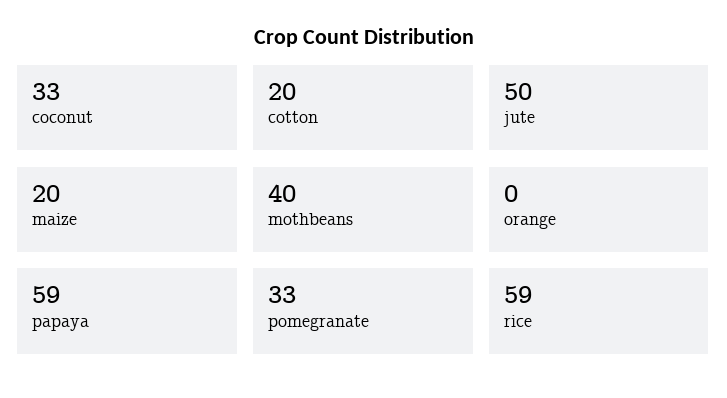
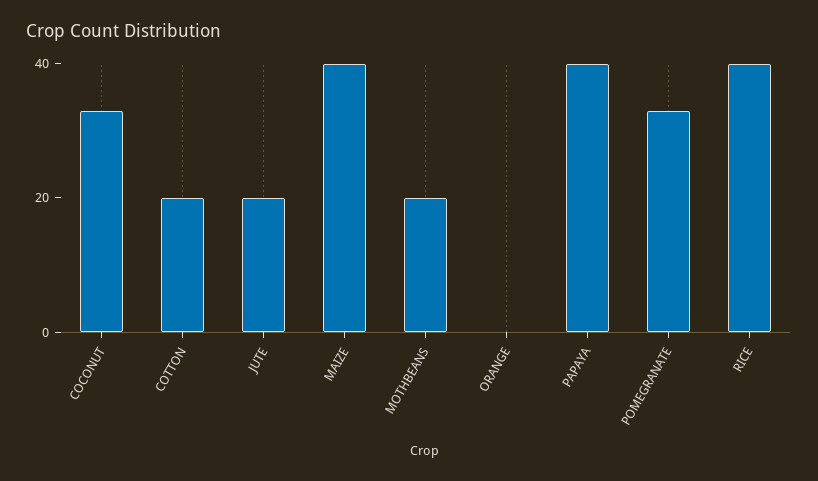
jute: 50 -> 20
maize: 20 -> 40
mothbeans: 40 -> 20
papaya: 59 -> 40
rice: 59 -> 40

